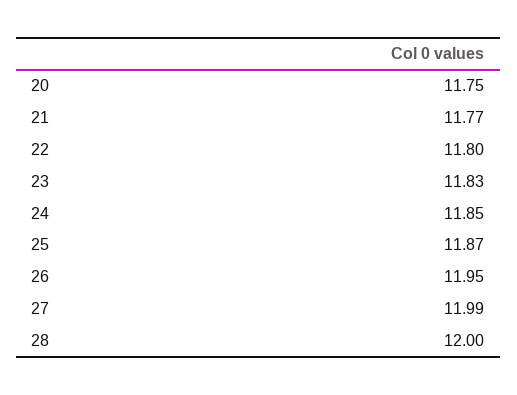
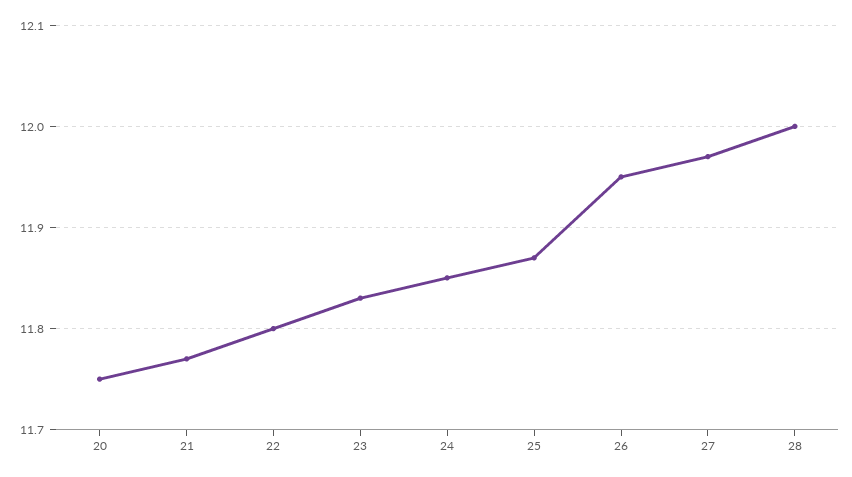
27: 11.99 -> 11.97

